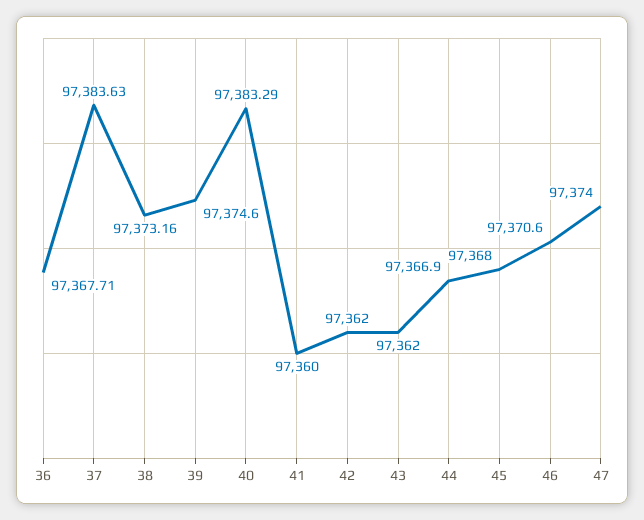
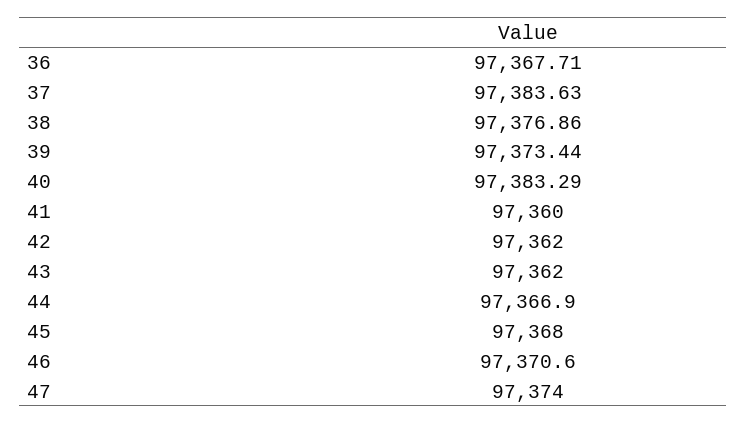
38: 97373.16 -> 97376.86
39: 97374.6 -> 97373.44

